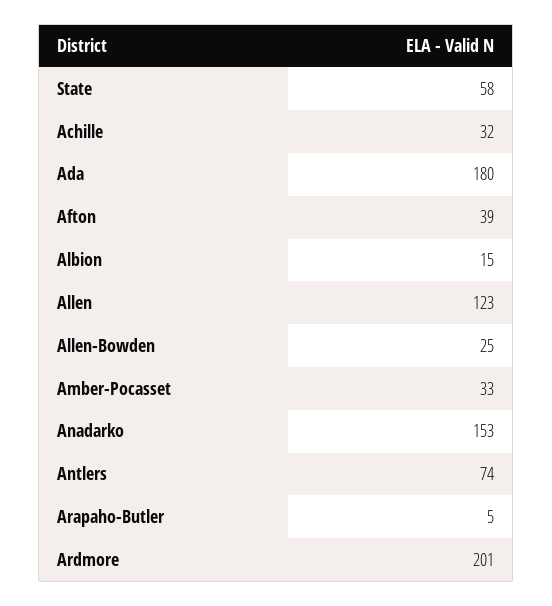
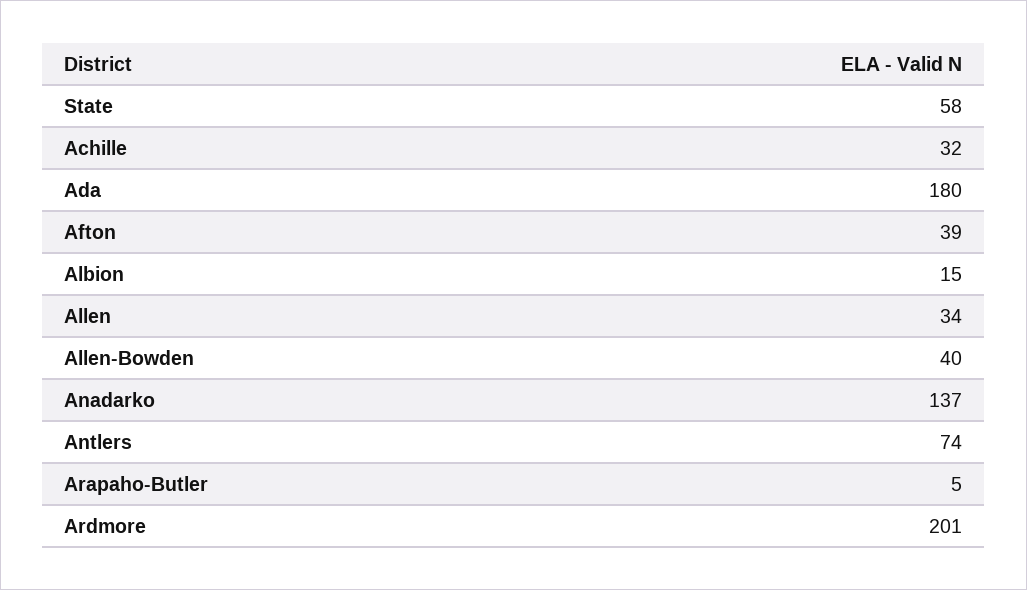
Allen: 123 -> 34
Allen-Bowden: 25 -> 40
Amber-Pocasset: 33 -> none
Anadarko: 153 -> 137

